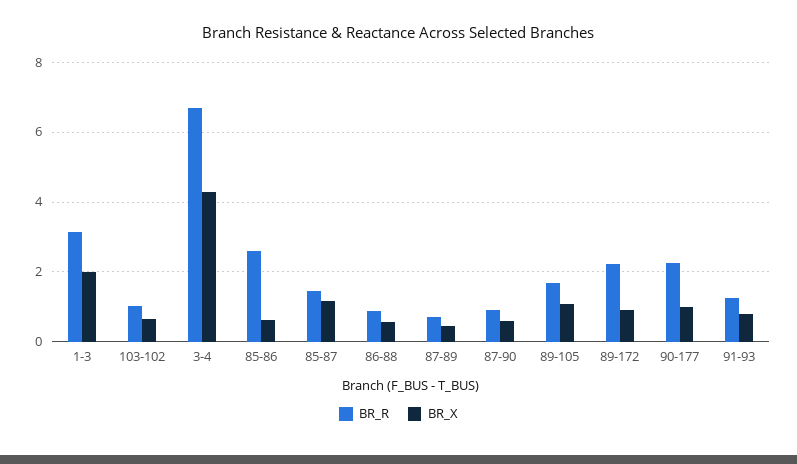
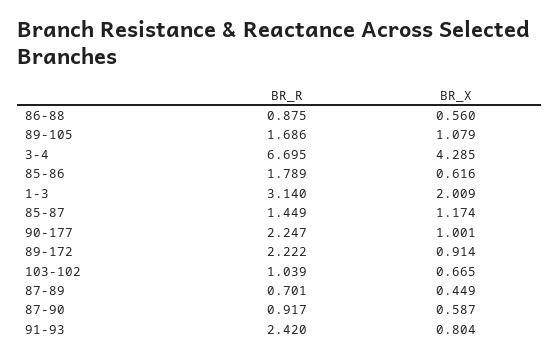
BR_R, 85-86: 2.6 -> 1.789
BR_R, 91-93: 1.2 -> 2.42

